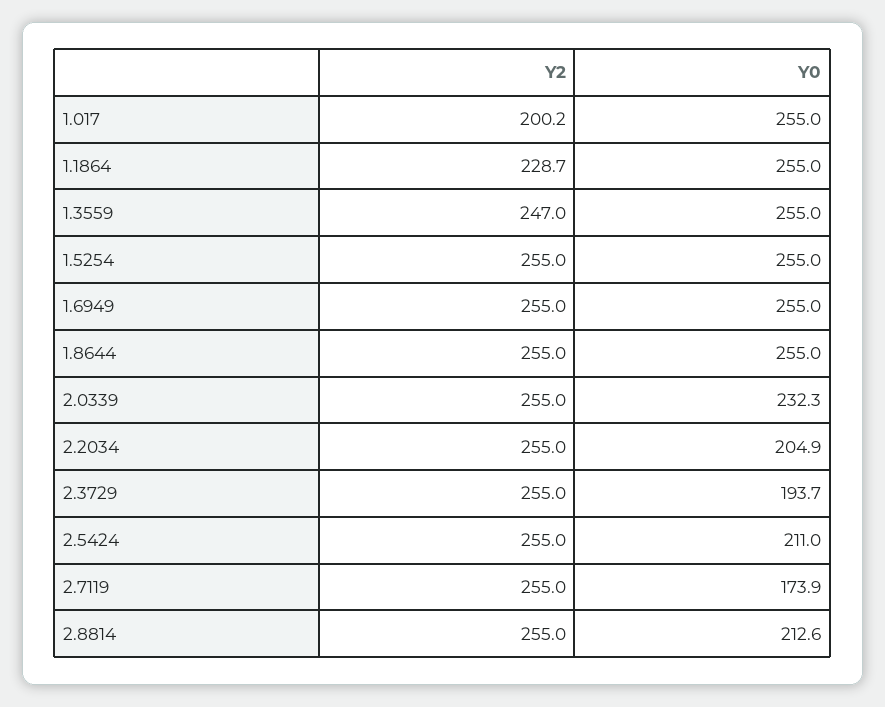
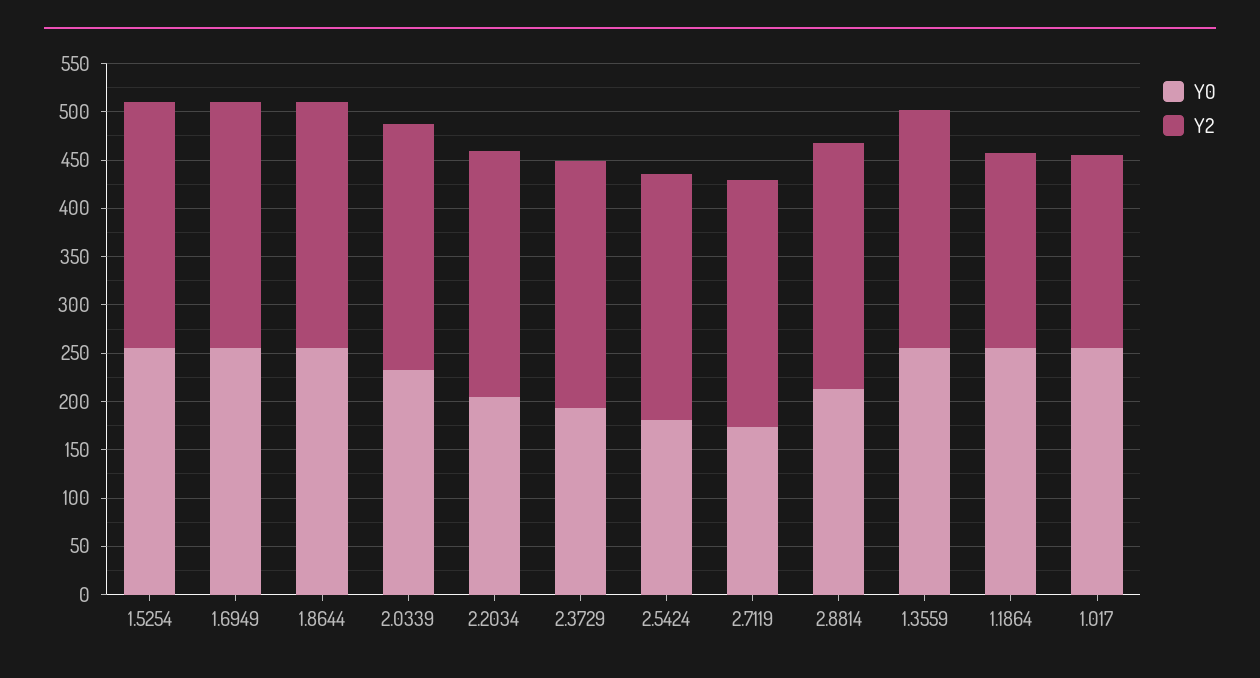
Y2, 1.1864: 228.7 -> 200
Y0, 2.5424: 211 -> 180

